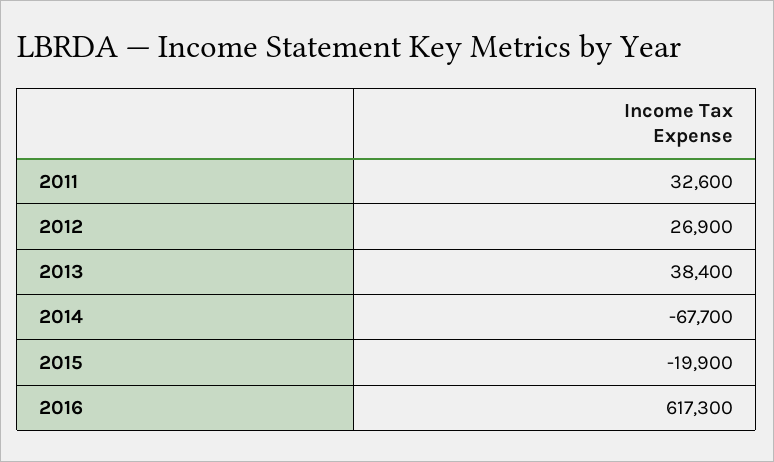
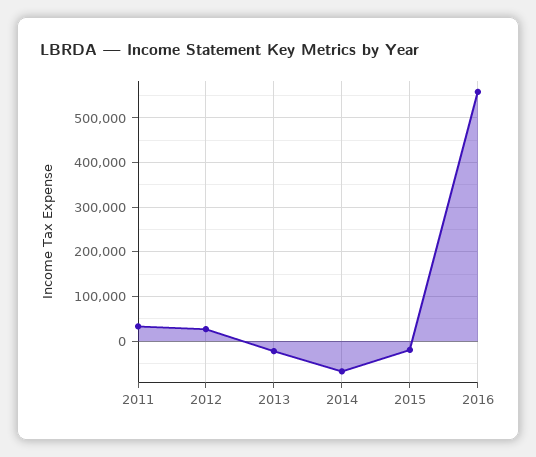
2013: 38400 -> -20000
2016: 617300 -> 560000

